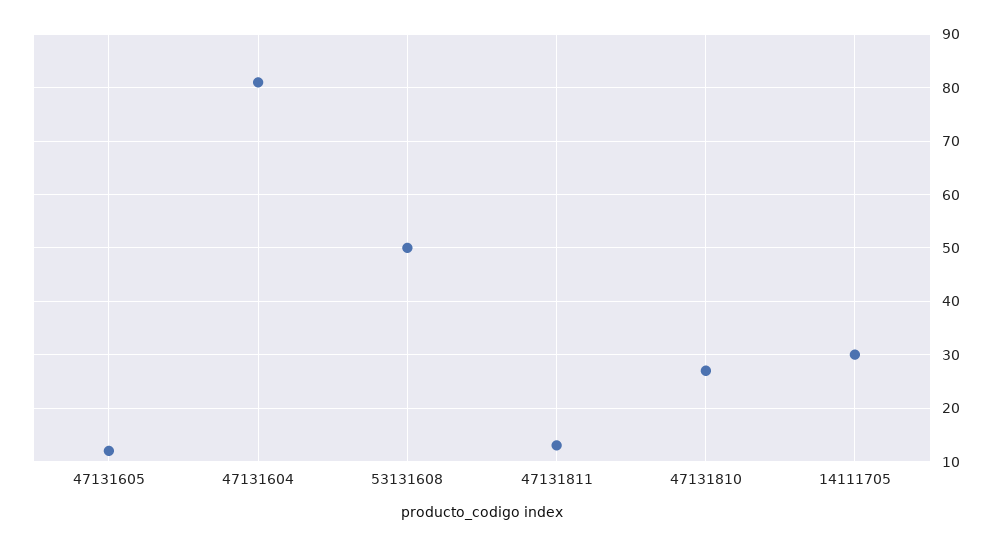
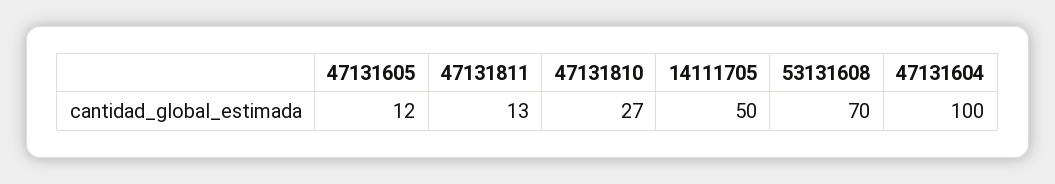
47131604: 80 -> 100
53131608: 50 -> 70
14111705: 30 -> 50

